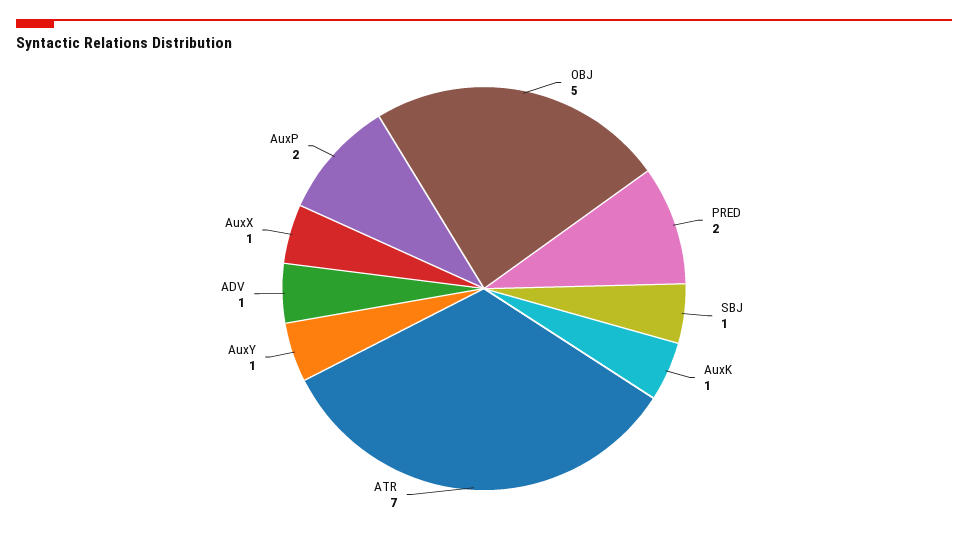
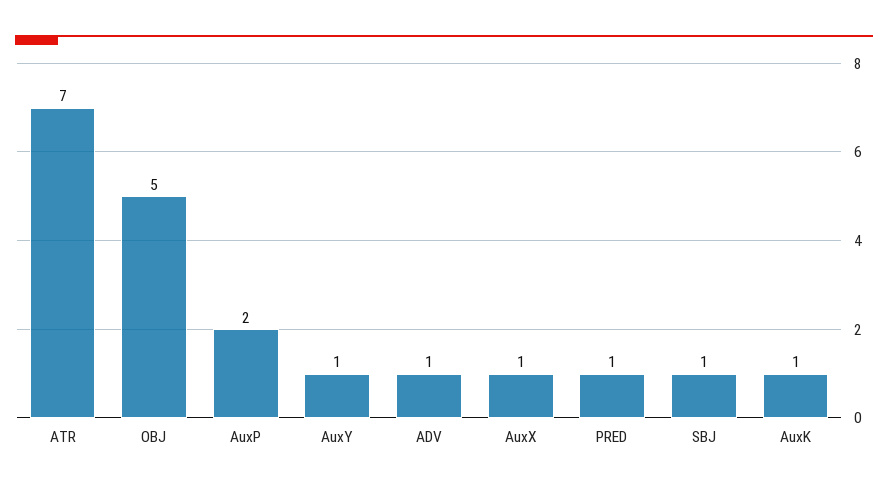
PRED: 2 -> 1

